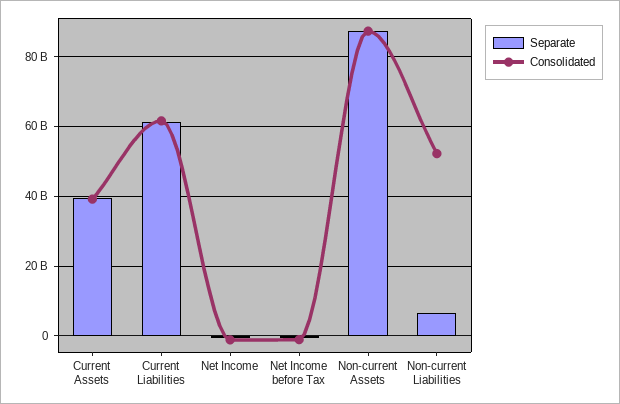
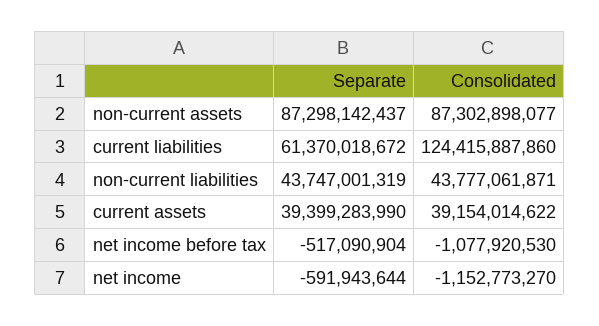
Consolidated, Current Liabilities: 62000000000 -> 124415887860
Separate, Non-current Liabilities: 6000000000 -> 43747001319
Consolidated, Non-current Liabilities: 52000000000 -> 43777061871

